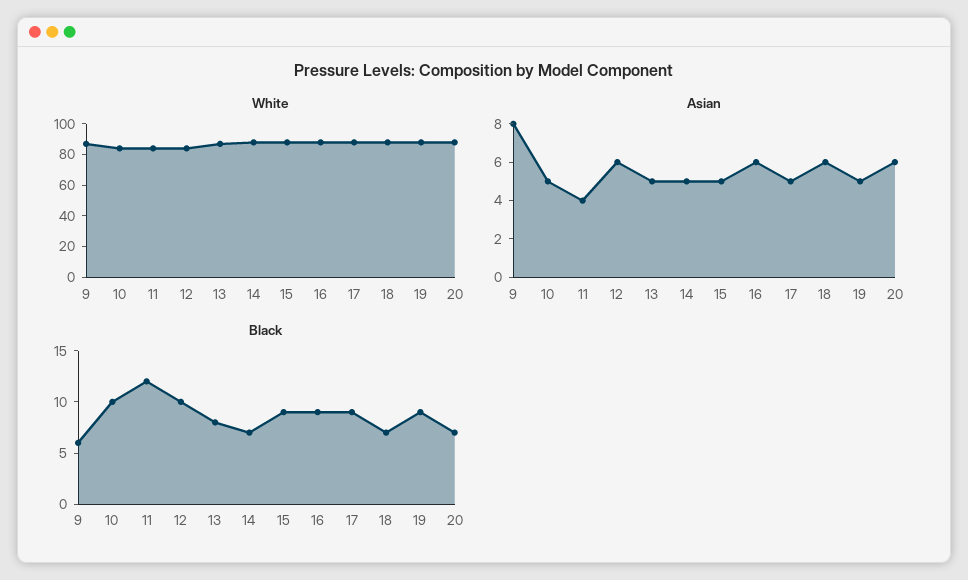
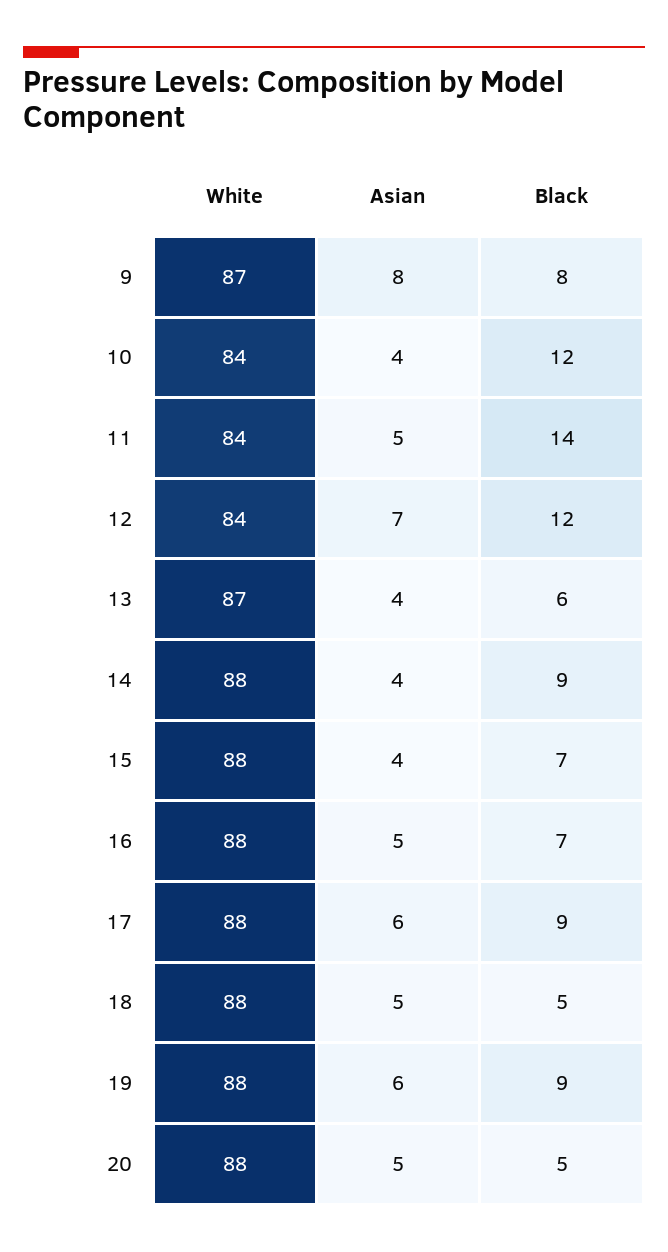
Asian, 10: 5 -> 4
Asian, 11: 4 -> 5
Asian, 12: 6 -> 7
Asian, 13: 5 -> 4
Asian, 14: 5 -> 4
Asian, 15: 5 -> 4
Asian, 16: 6 -> 5
Asian, 17: 5 -> 6
Asian, 18: 6 -> 5
Asian, 19: 5 -> 6
Asian, 20: 6 -> 5
Black, 9: 6 -> 8
Black, 10: 10 -> 12
Black, 11: 12 -> 14
Black, 12: 10 -> 12
Black, 13: 8 -> 6
Black, 14: 7 -> 9
Black, 15: 9 -> 7
Black, 16: 9 -> 7
Black, 18: 7 -> 5
Black, 20: 7 -> 5

